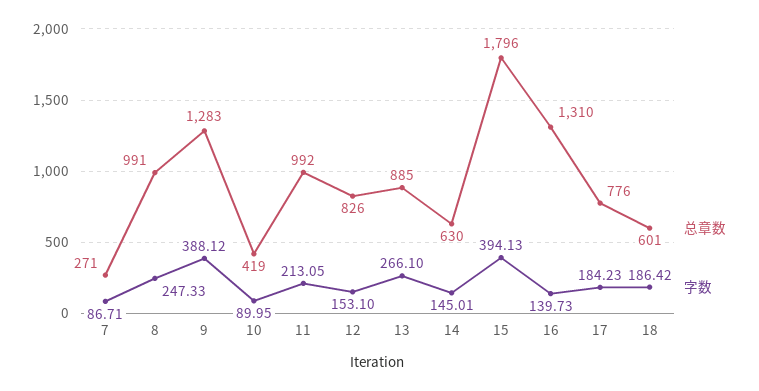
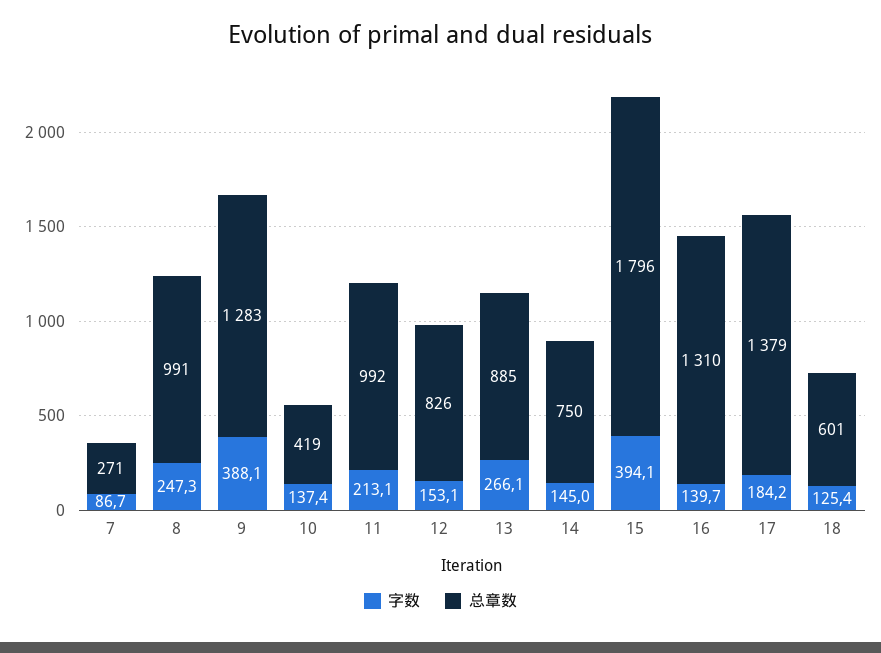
字数, 10: 89.95 -> 137.4
总章数, 14: 630 -> 750
总章数, 17: 776 -> 1379
字数, 18: 186.42 -> 125.4

